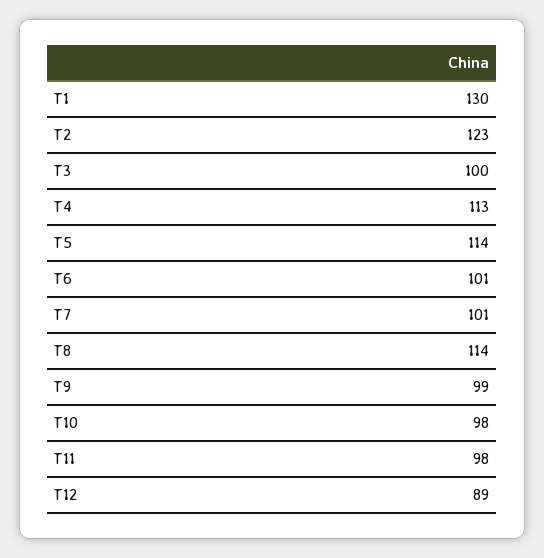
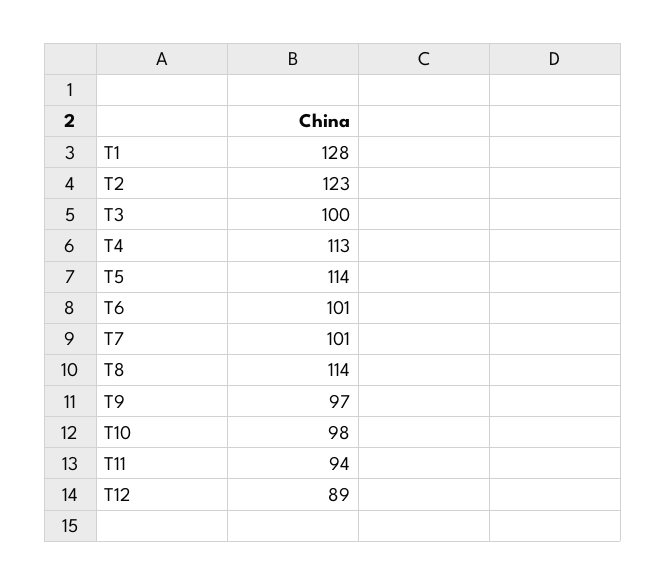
T1: 130 -> 128
T9: 99 -> 97
T11: 98 -> 94

